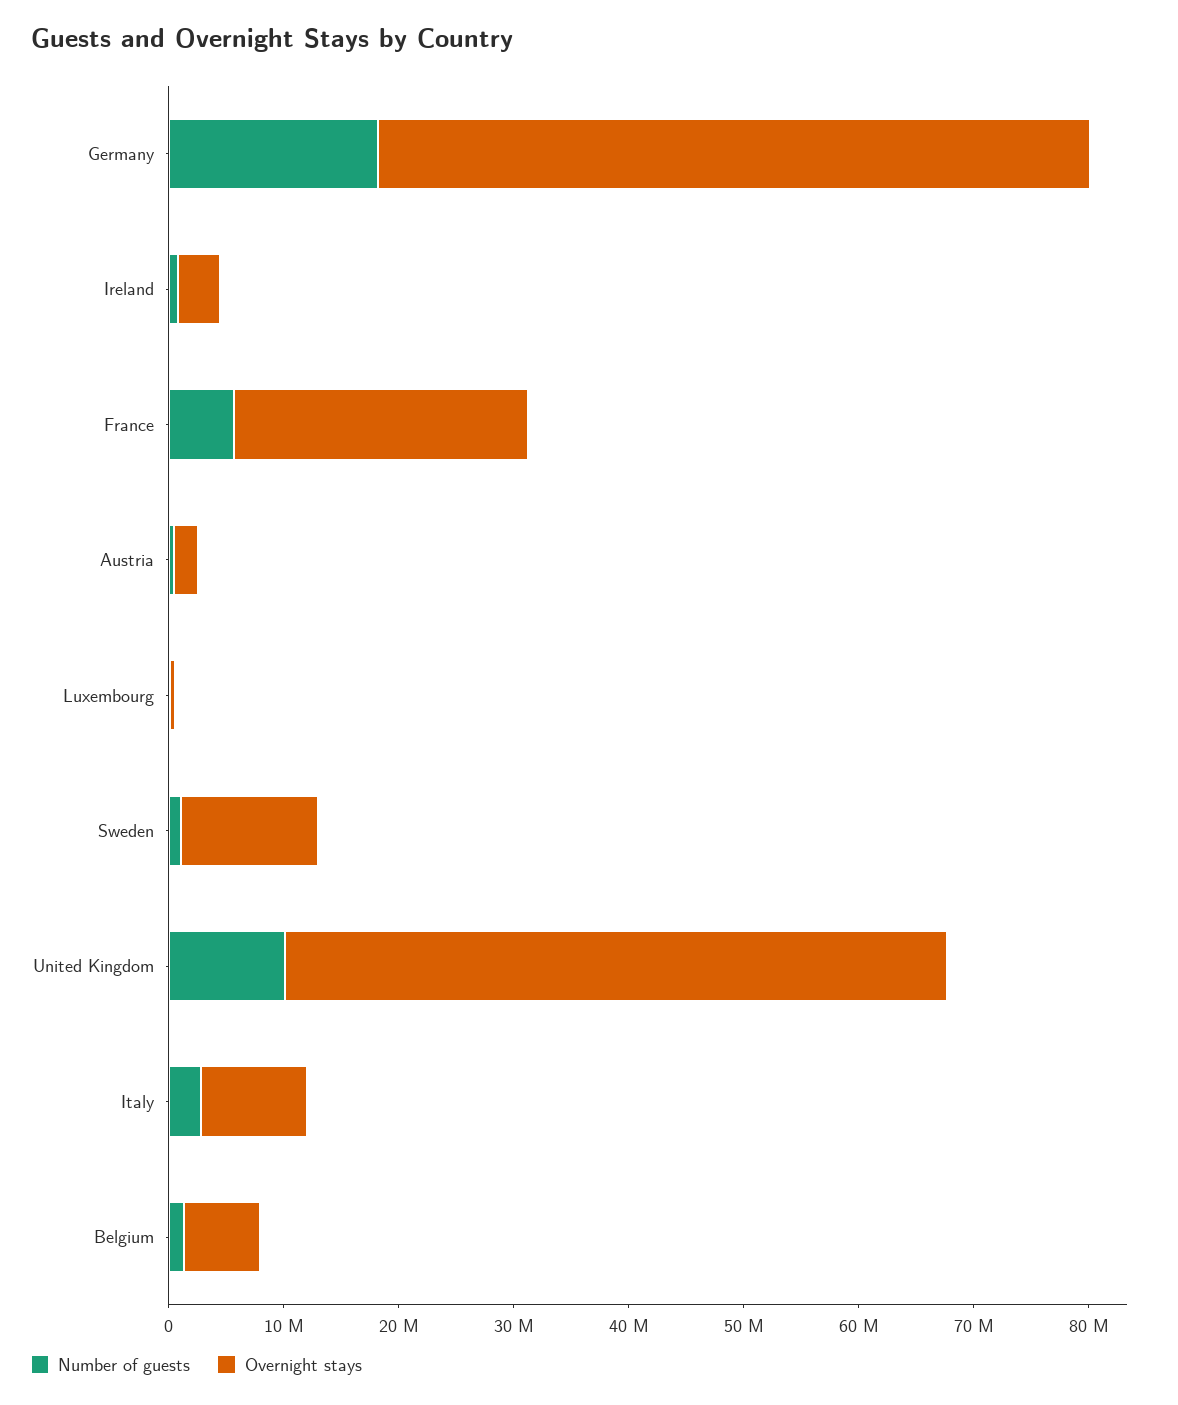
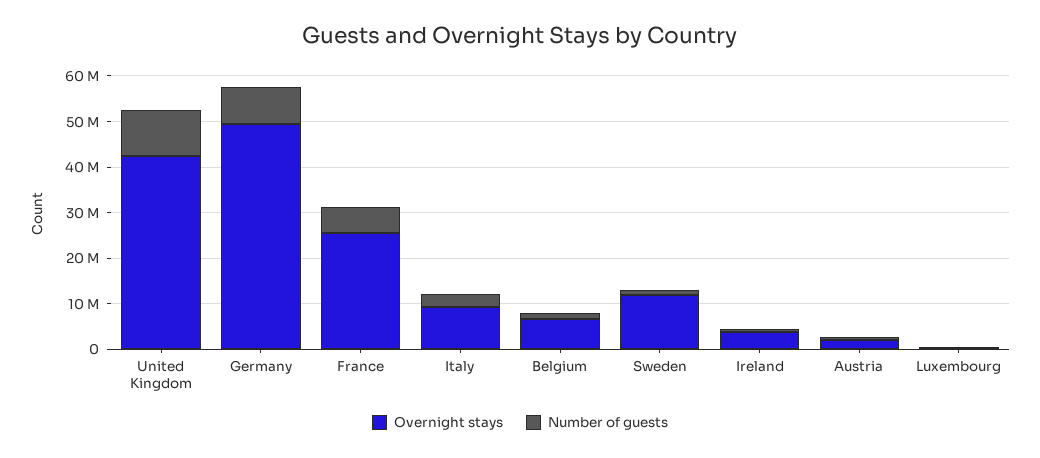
Number of guests, Germany: 18000000 -> 8000000
Overnight stays, Germany: 62000000 -> 50000000
Overnight stays, United Kingdom: 58000000 -> 42000000

